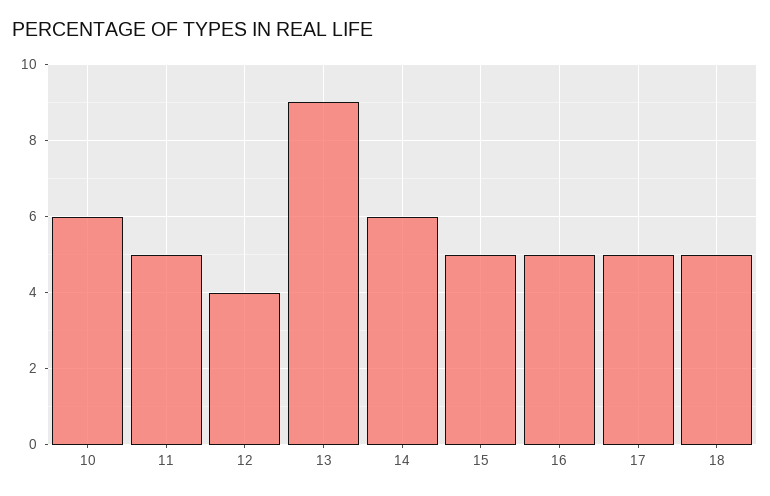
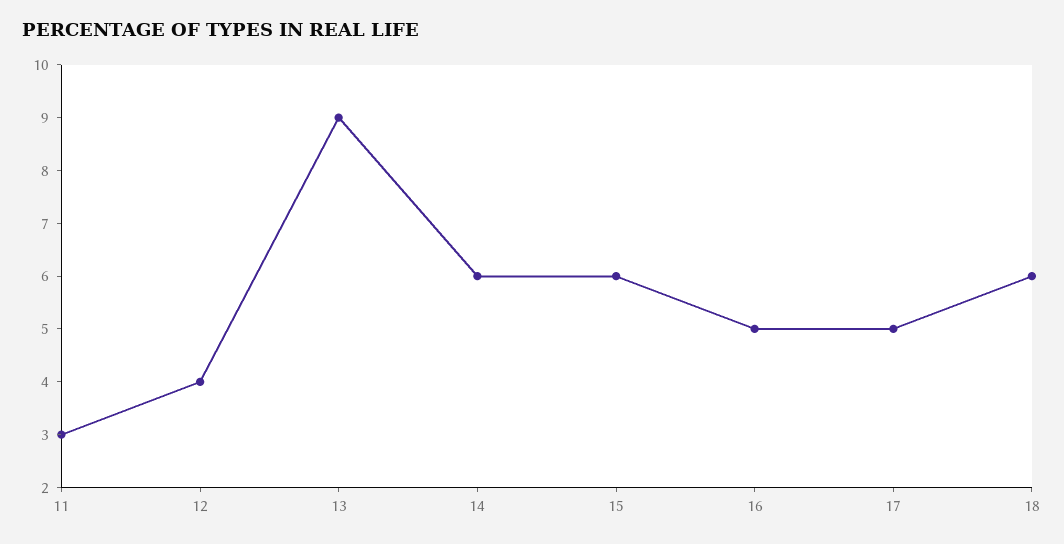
10: 6 -> none
11: 5 -> 3
15: 5 -> 6
18: 5 -> 6

